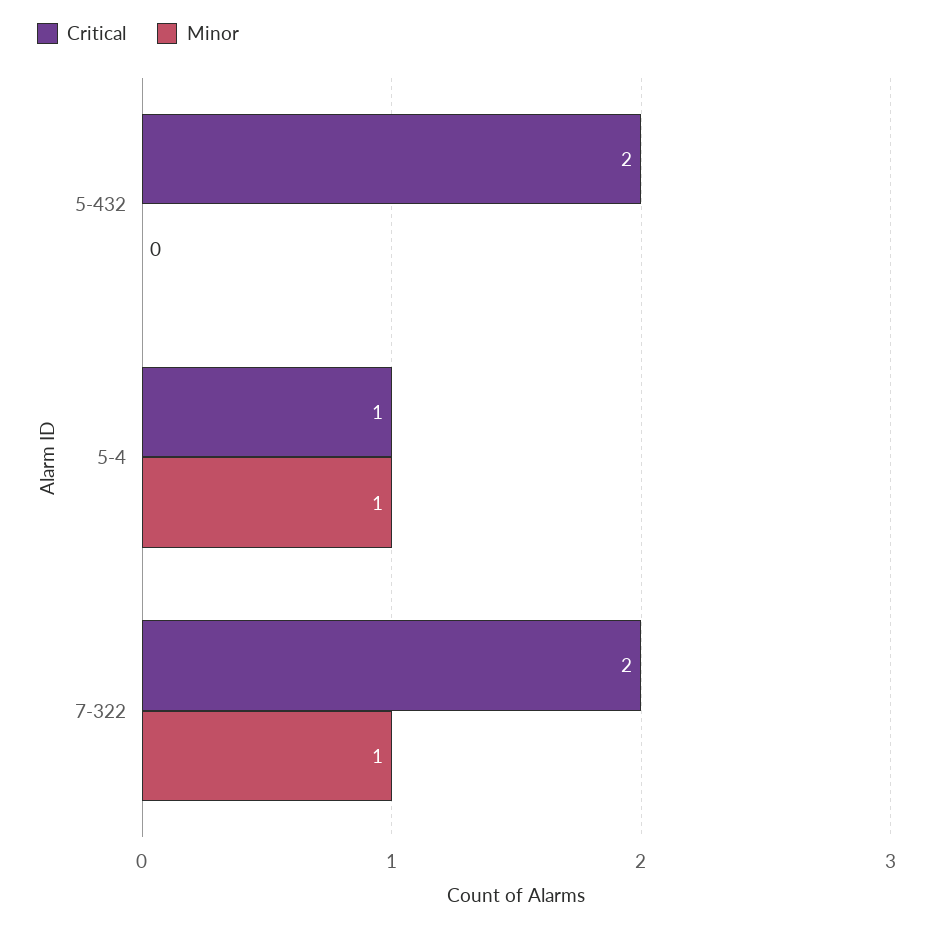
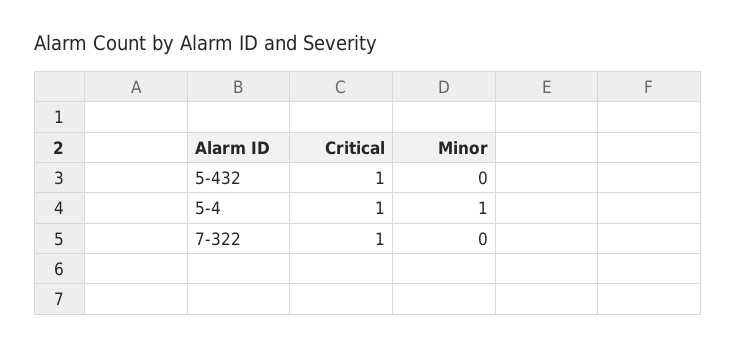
Critical, 5-432: 2 -> 1
Critical, 7-322: 2 -> 1
Minor, 7-322: 1 -> 0

